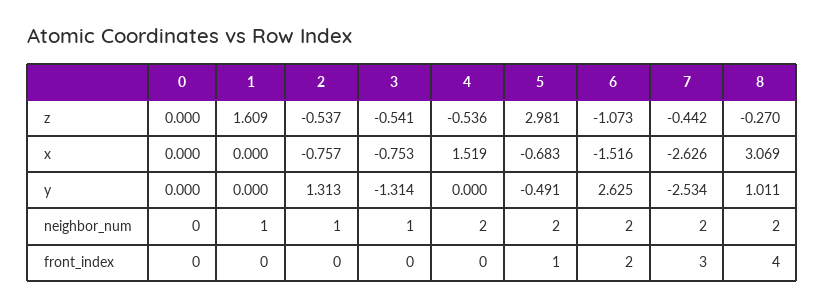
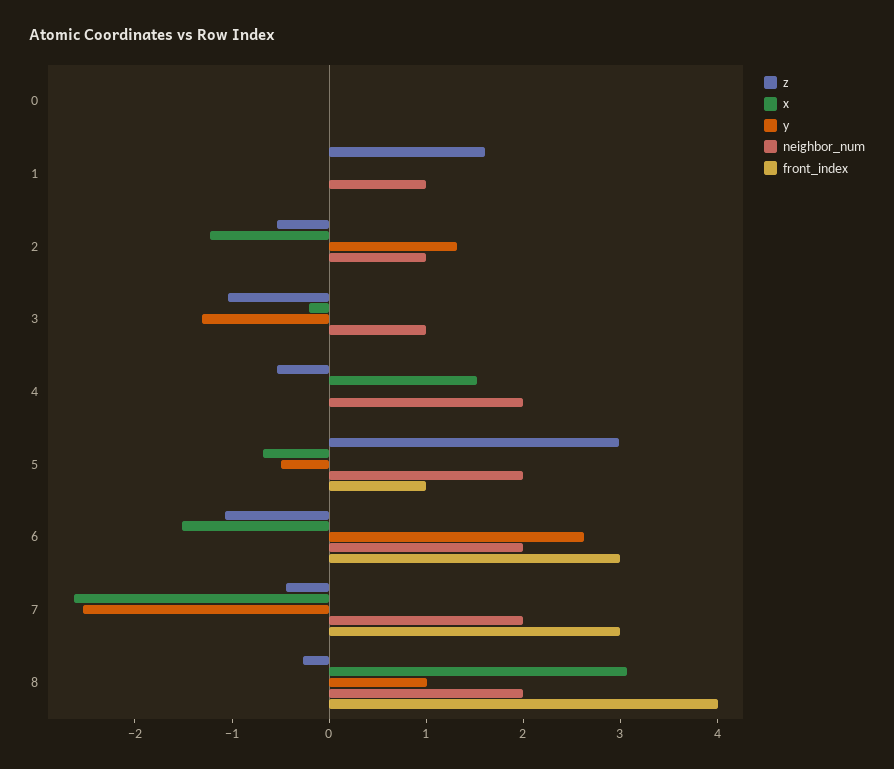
z, 3: -0.541 -> -1
x, 2: -0.757 -> -1.2
x, 3: -0.753 -> -0.2
front_index, 6: 2 -> 3

